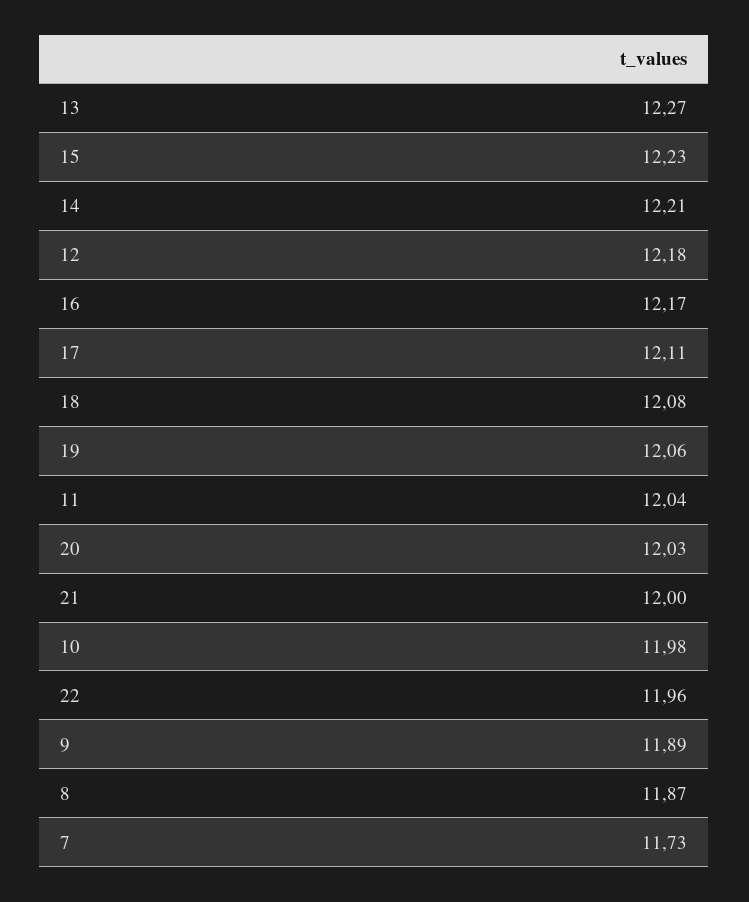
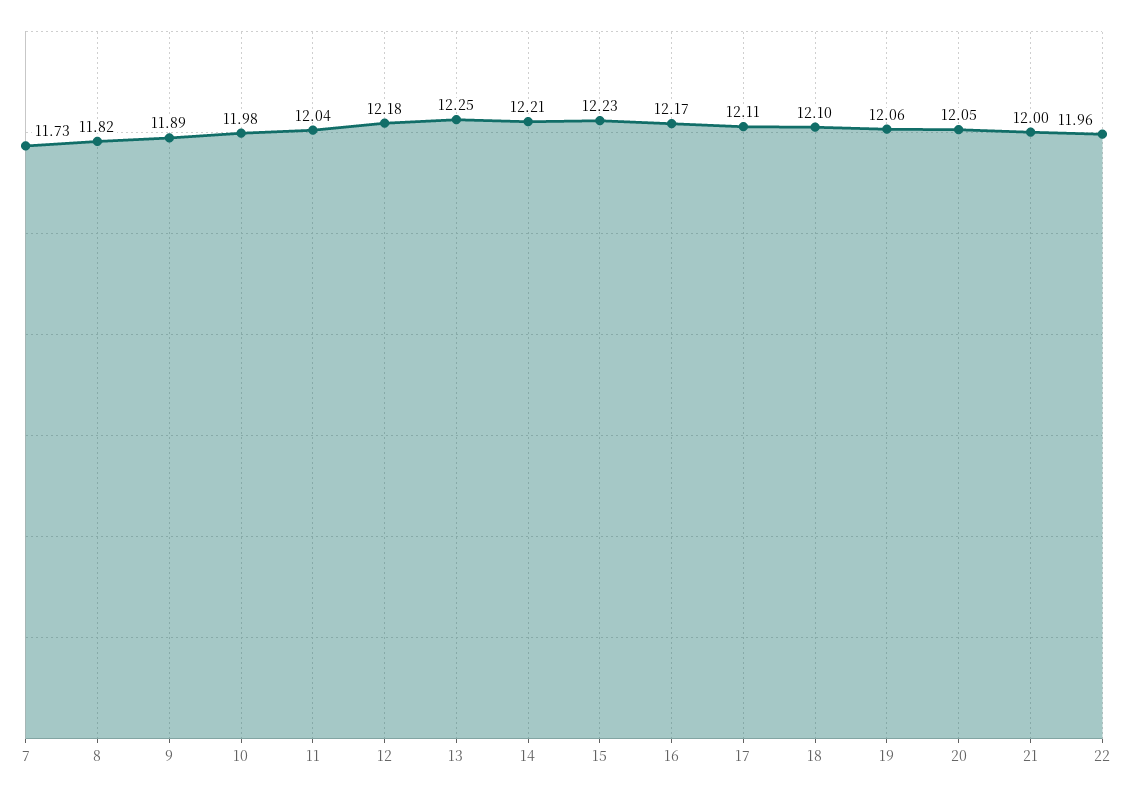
13: 12.27 -> 12.25
18: 12.08 -> 12.1
20: 12.03 -> 12.05
8: 11.87 -> 11.82

